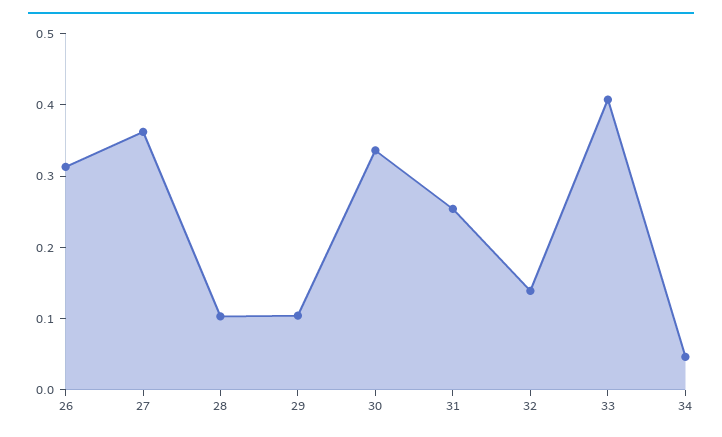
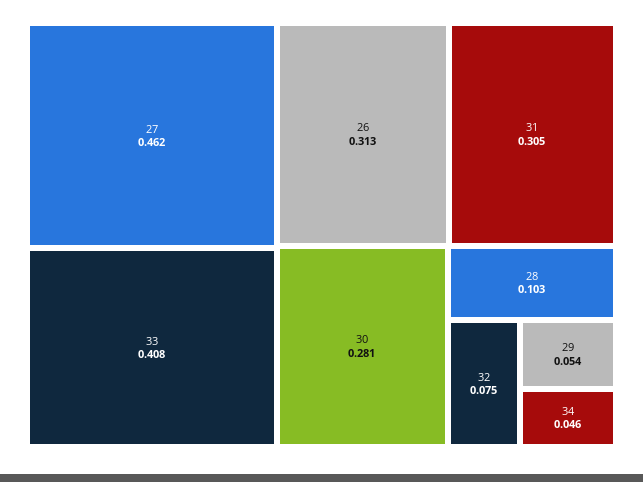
27: 0.36 -> 0.462
29: 0.1 -> 0.054
30: 0.34 -> 0.281
31: 0.26 -> 0.305
32: 0.14 -> 0.075

